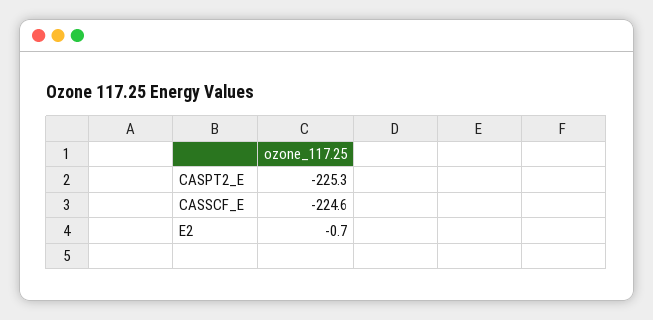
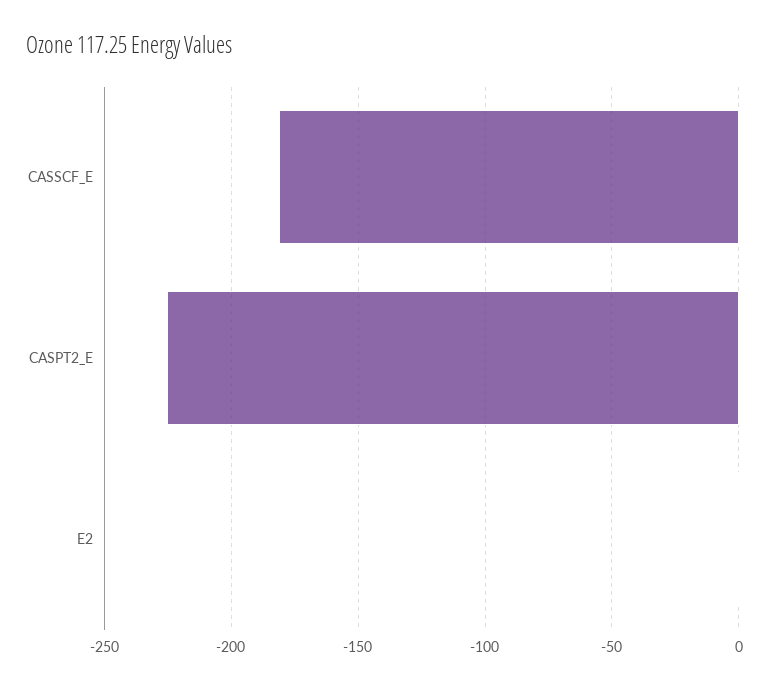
CASSCF_E: -224.6 -> -180

